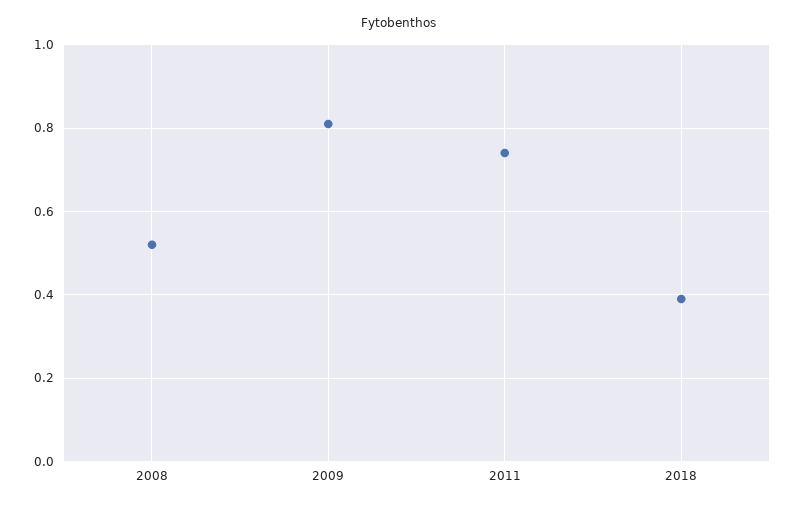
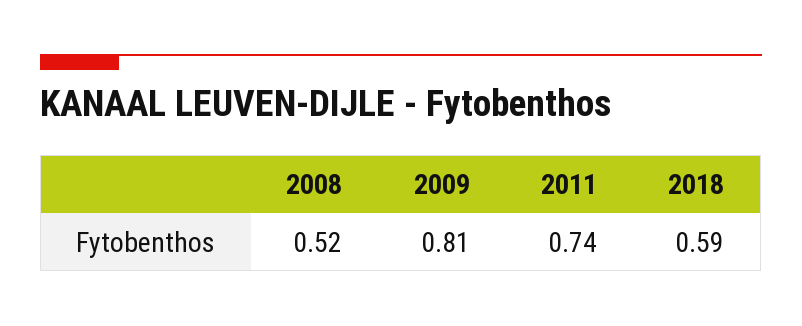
2018: 0.4 -> 0.59

